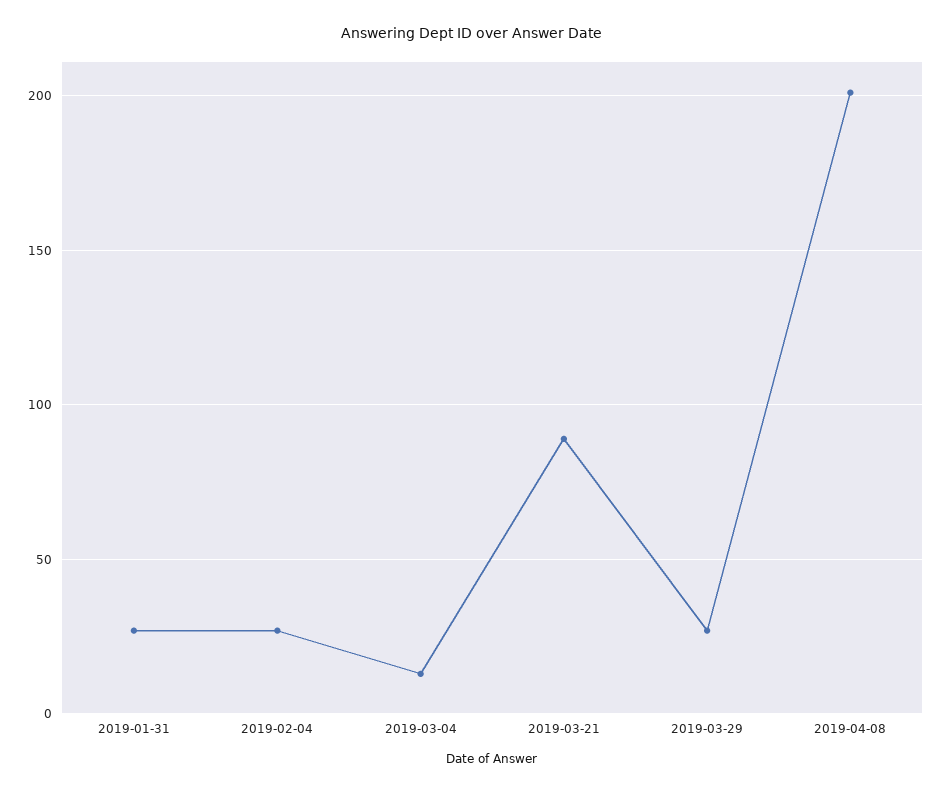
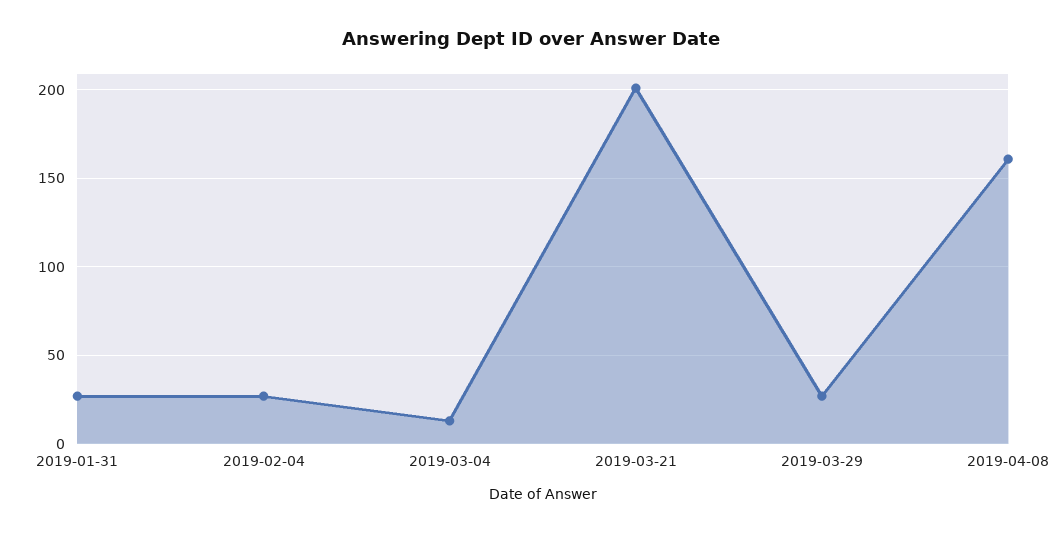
2019-03-21: 90 -> 200
2019-04-08: 200 -> 160

